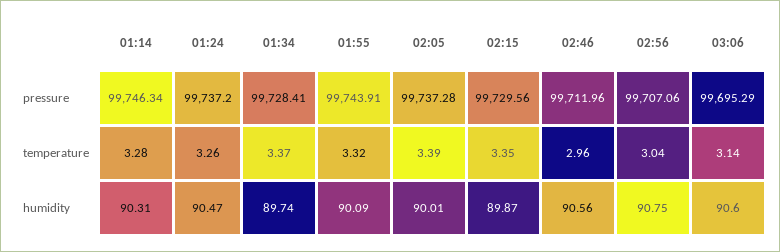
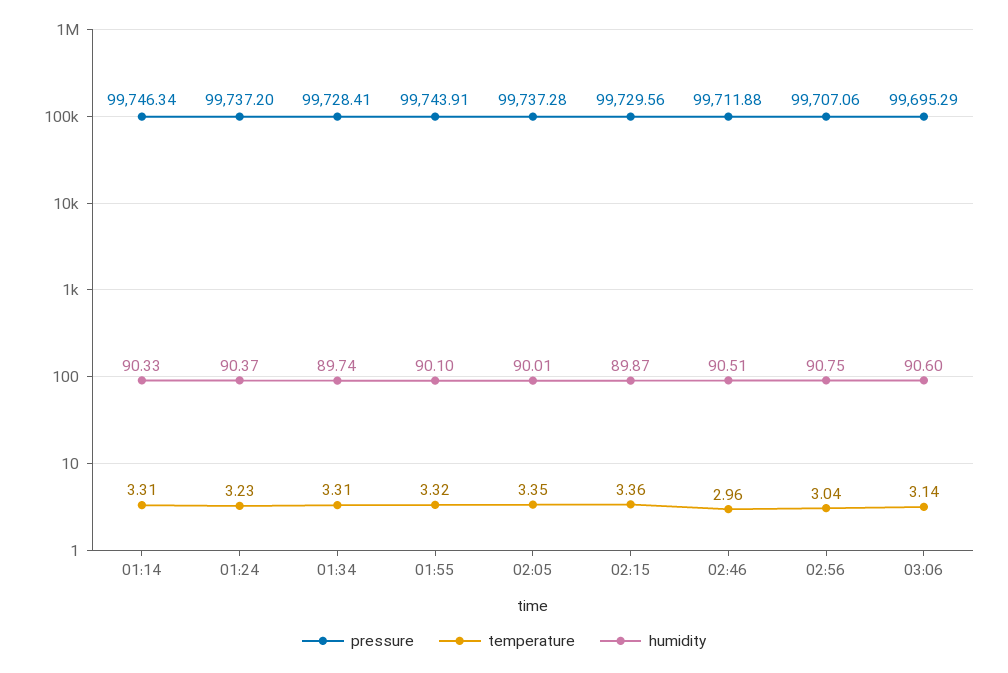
pressure, 02:46: 99711.96 -> 99711.88
temperature, 01:14: 3.28 -> 3.31
temperature, 01:24: 3.26 -> 3.23
temperature, 01:34: 3.37 -> 3.31
temperature, 02:05: 3.39 -> 3.35
temperature, 02:15: 3.35 -> 3.36
humidity, 01:14: 90.31 -> 90.33
humidity, 01:24: 90.47 -> 90.37
humidity, 01:55: 90.09 -> 90.1
humidity, 02:46: 90.56 -> 90.51

